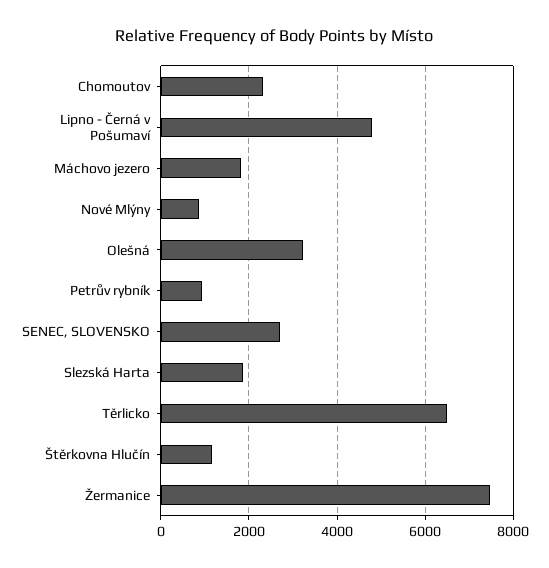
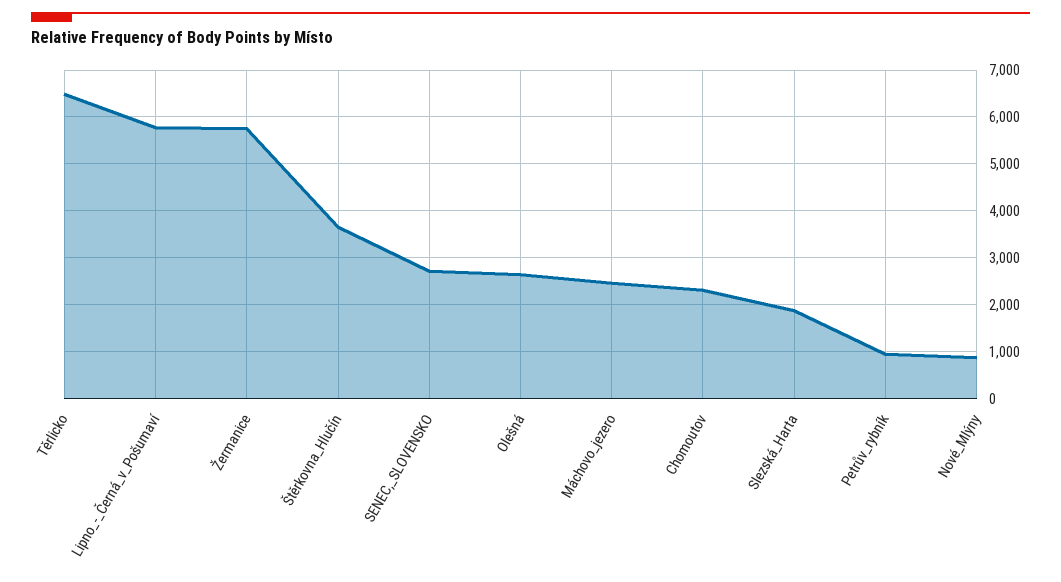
Lipno - Černá v Pošumaví: 4800 -> 5800
Máchovo jezero: 1800 -> 2400
Olešná: 3200 -> 2600
Štěrkovna Hlučín: 1200 -> 3600
Žermanice: 7400 -> 5800

